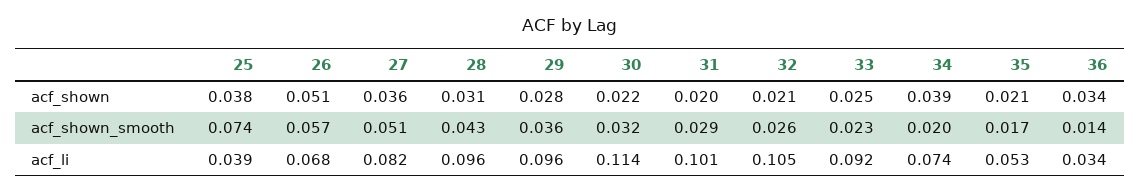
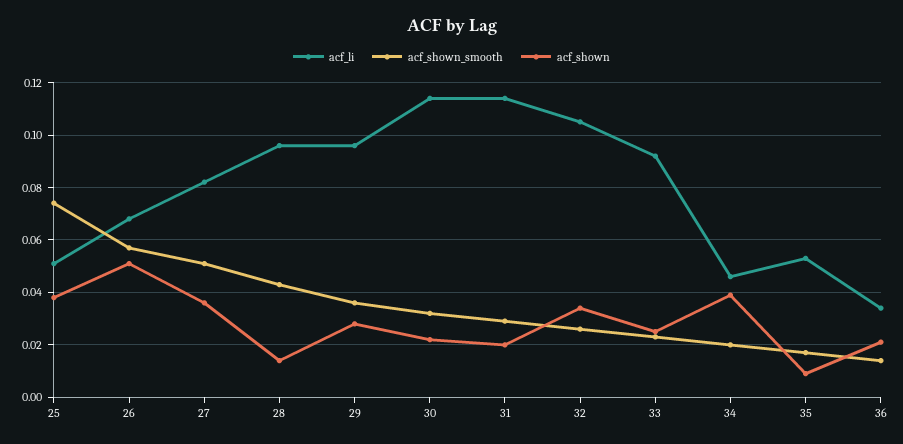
acf_shown, 28: 0.031 -> 0.015
acf_shown, 32: 0.021 -> 0.035
acf_shown, 35: 0.021 -> 0.01
acf_shown, 36: 0.034 -> 0.02
acf_li, 25: 0.039 -> 0.05
acf_li, 31: 0.101 -> 0.115
acf_li, 34: 0.074 -> 0.045

